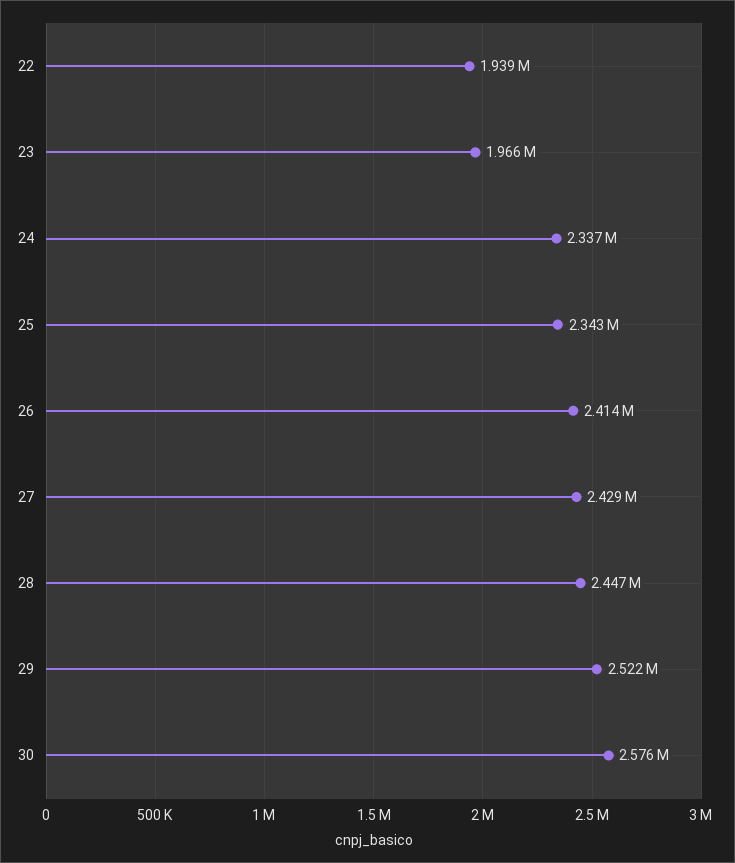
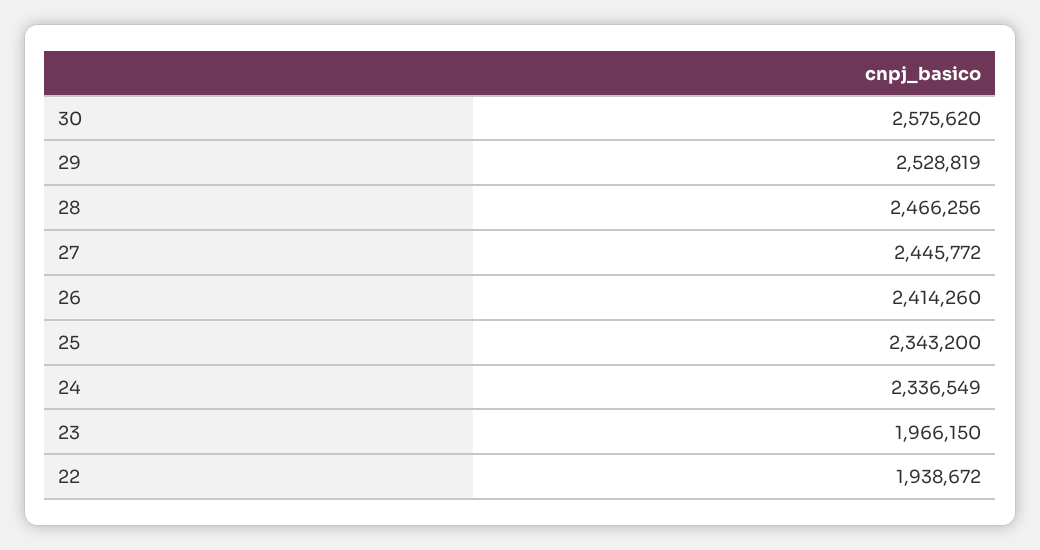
27: 2429000 -> 2445772
28: 2447000 -> 2466256
29: 2522000 -> 2528819

